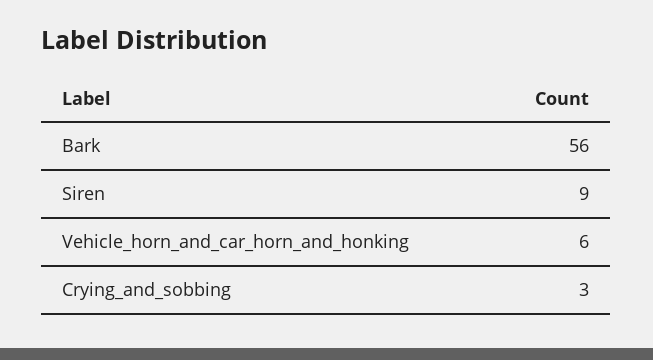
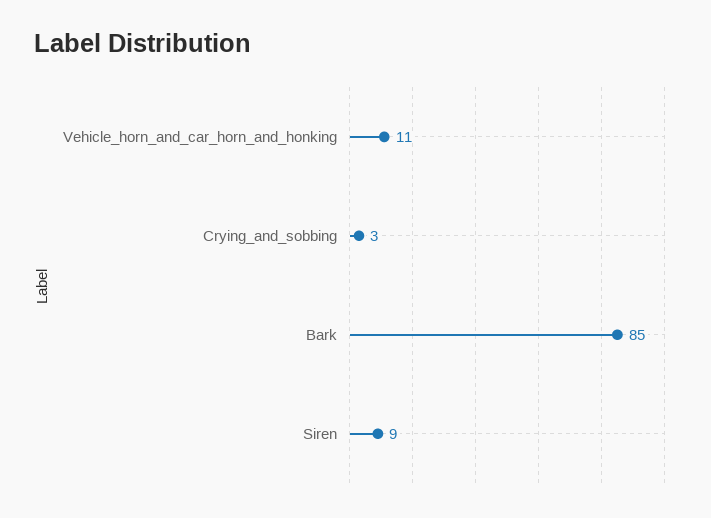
Bark: 56 -> 85
Vehicle_horn_and_car_horn_and_honking: 6 -> 11

